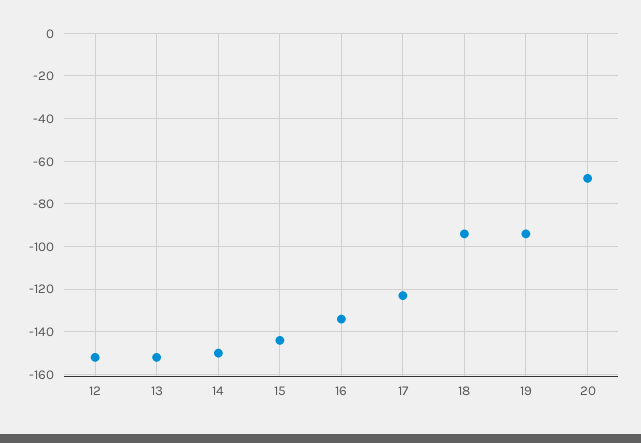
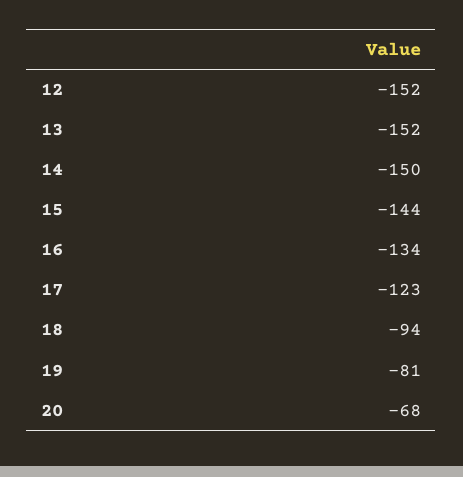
19: -95 -> -81

